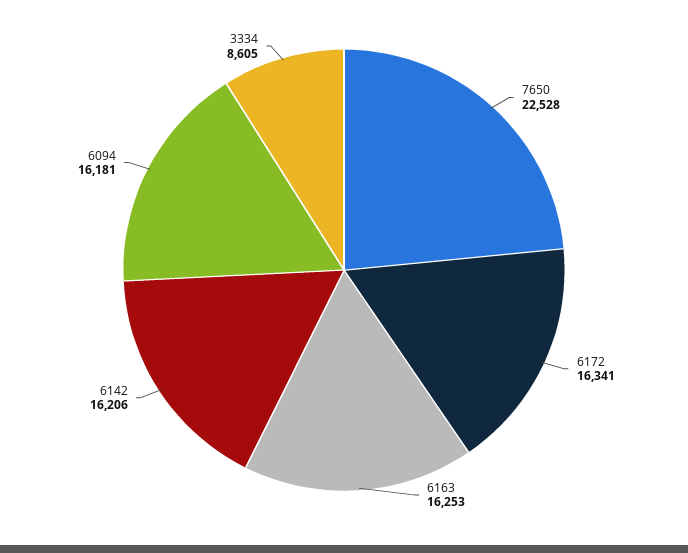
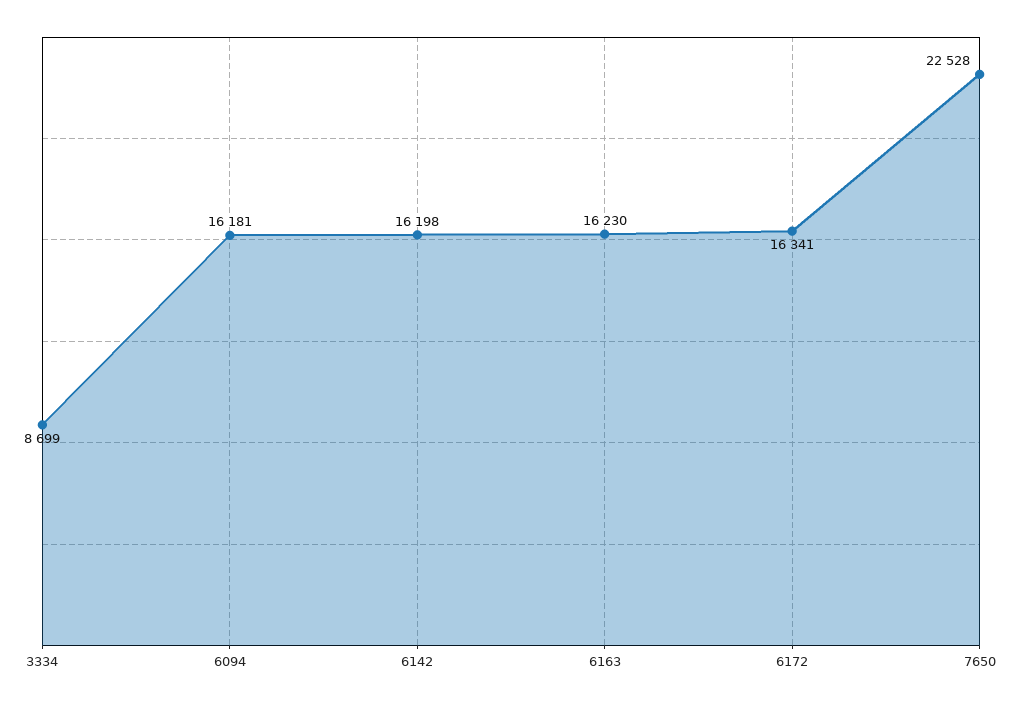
6163: 16253 -> 16230
6142: 16206 -> 16198
3334: 8605 -> 8699

